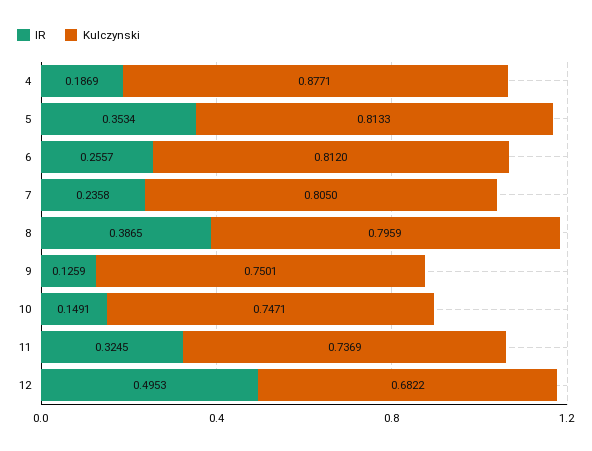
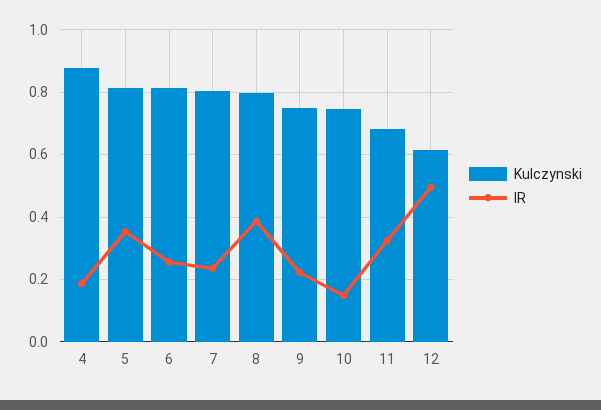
IR, 9: 0.1259 -> 0.22
Kulczynski, 11: 0.7369 -> 0.68
Kulczynski, 12: 0.6822 -> 0.62

